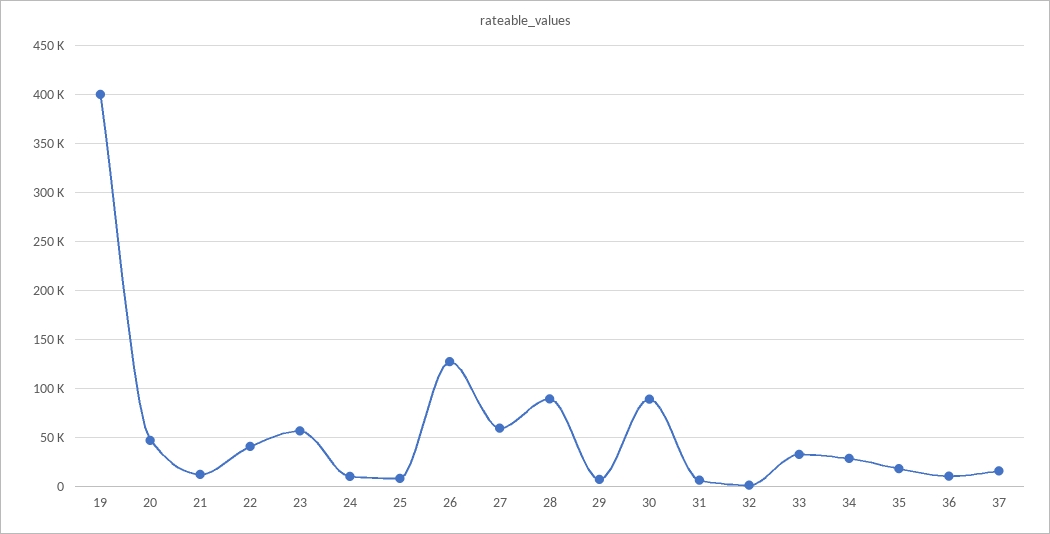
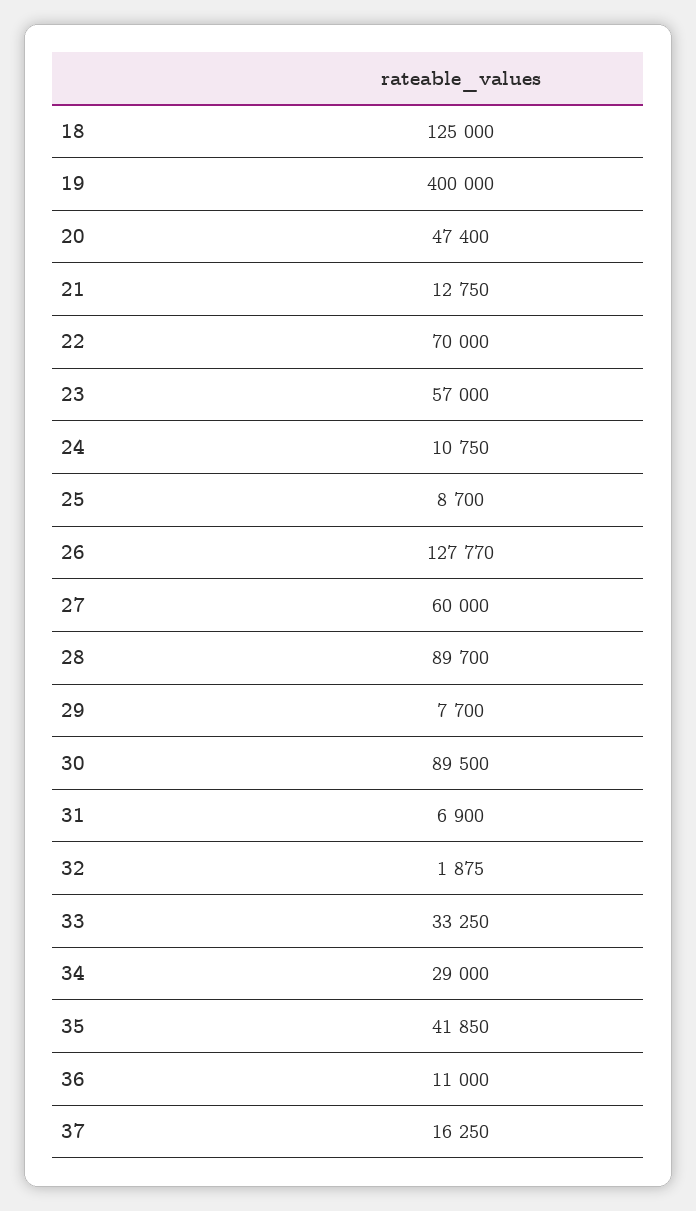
22: 40000 -> 70000
35: 20000 -> 41850
18: none -> 125000

